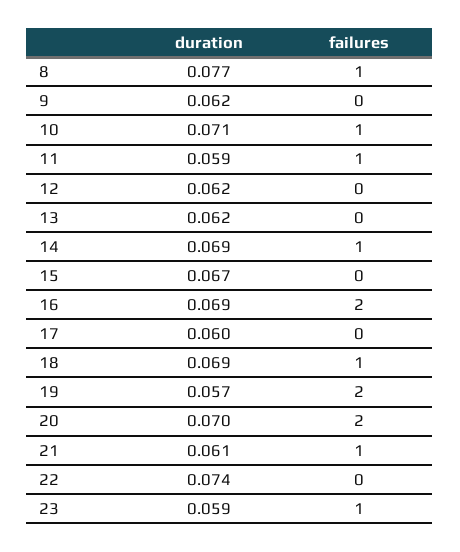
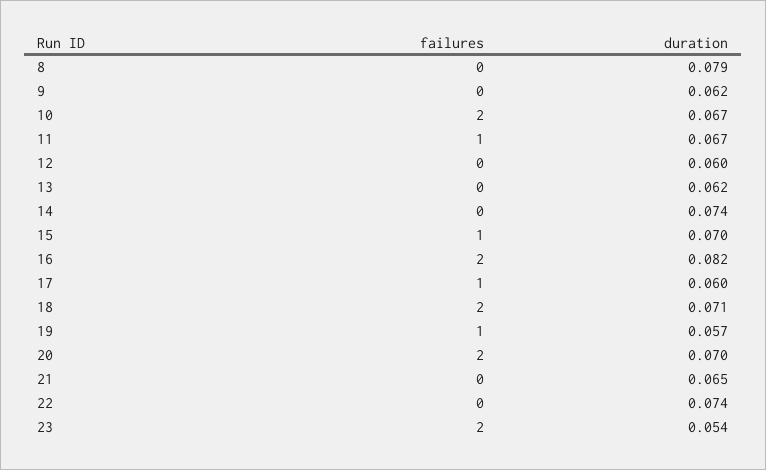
duration, 8: 0.077 -> 0.079
failures, 8: 1 -> 0
duration, 10: 0.071 -> 0.067
failures, 10: 1 -> 2
duration, 11: 0.059 -> 0.067
duration, 12: 0.062 -> 0.06
duration, 14: 0.069 -> 0.074
failures, 14: 1 -> 0
duration, 15: 0.067 -> 0.07
failures, 15: 0 -> 1
duration, 16: 0.069 -> 0.082
failures, 17: 0 -> 1
duration, 18: 0.069 -> 0.071
failures, 18: 1 -> 2
failures, 19: 2 -> 1
duration, 21: 0.061 -> 0.065
failures, 21: 1 -> 0
duration, 23: 0.059 -> 0.054
failures, 23: 1 -> 2

